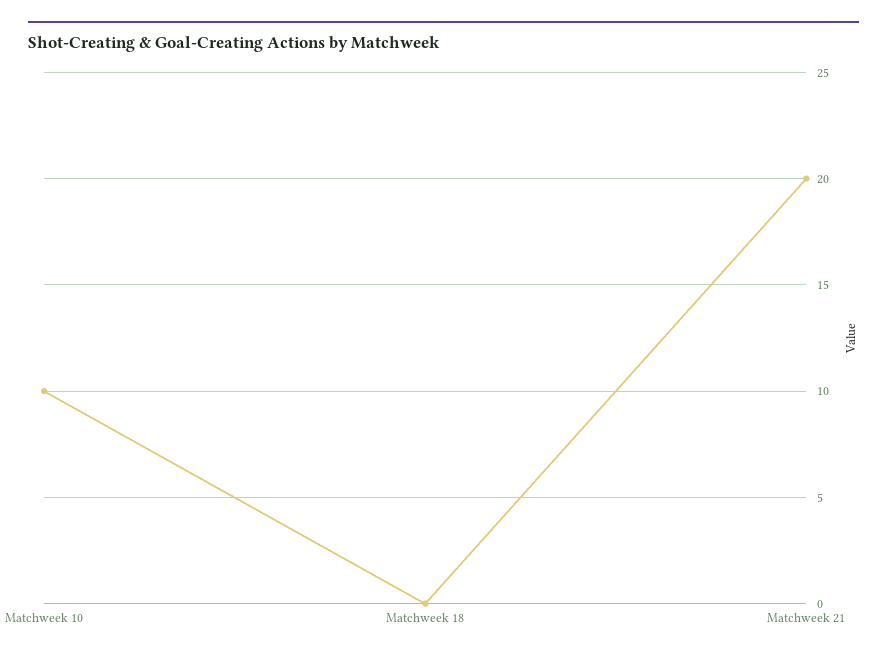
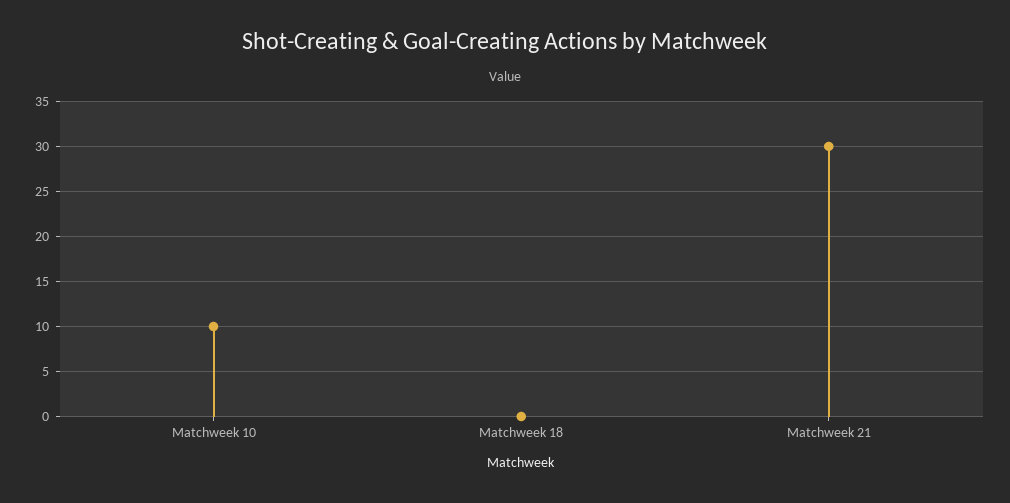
Matchweek 21: 20 -> 30

